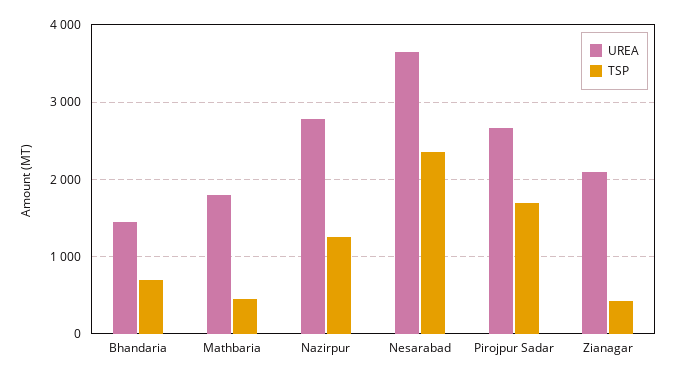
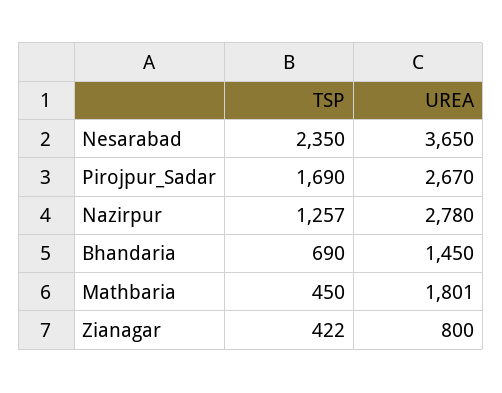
UREA, Zianagar: 2100 -> 800

